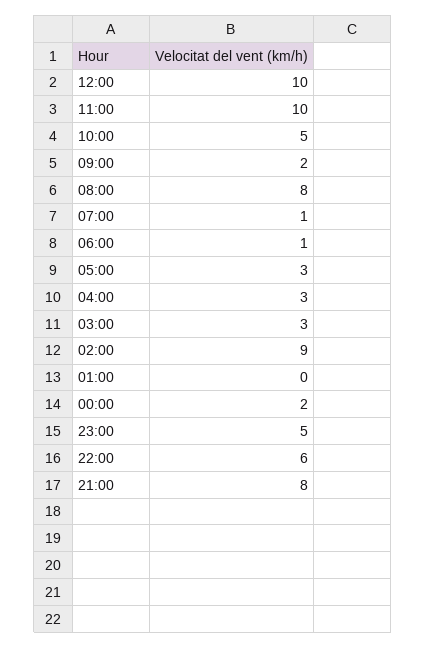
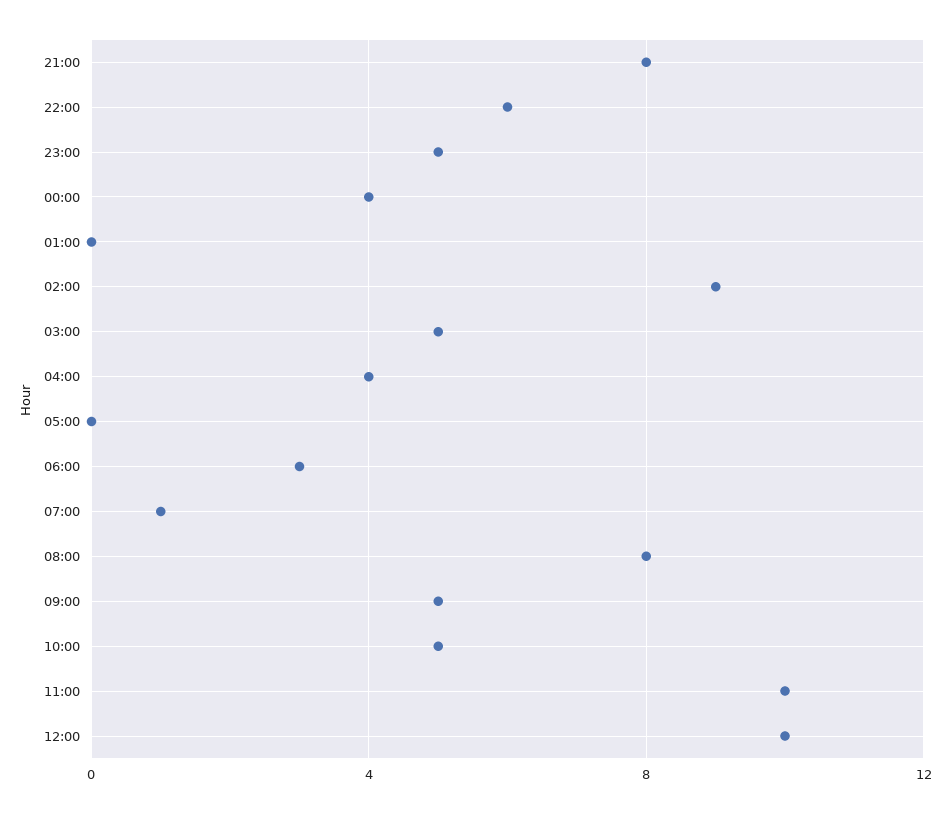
09:00: 2 -> 5
06:00: 1 -> 3
05:00: 3 -> 0
04:00: 3 -> 4
03:00: 3 -> 5
00:00: 2 -> 4

